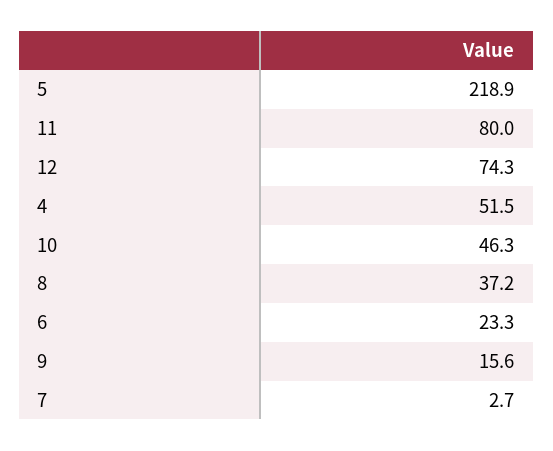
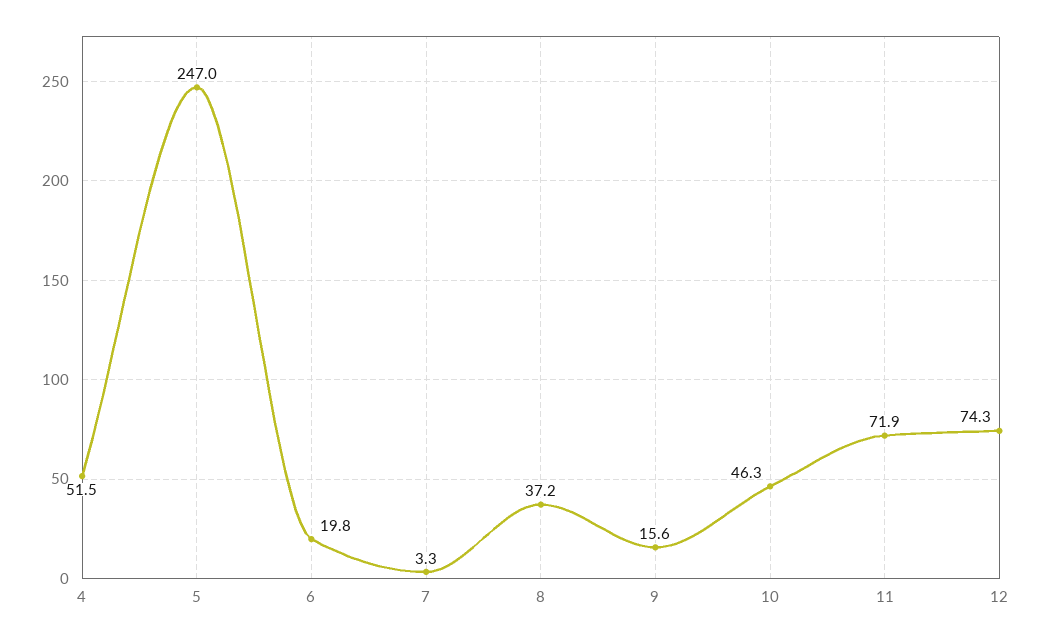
5: 218.9 -> 247
11: 80 -> 71.9
6: 23.3 -> 19.8
7: 2.7 -> 3.3

